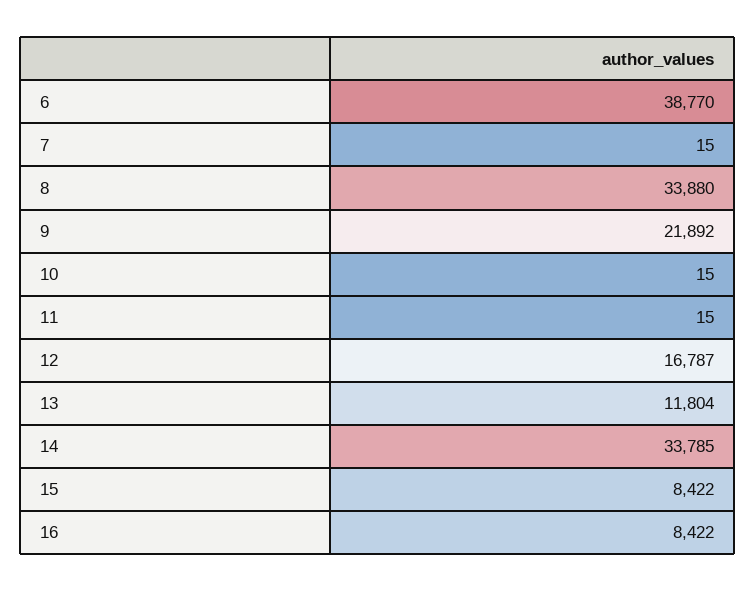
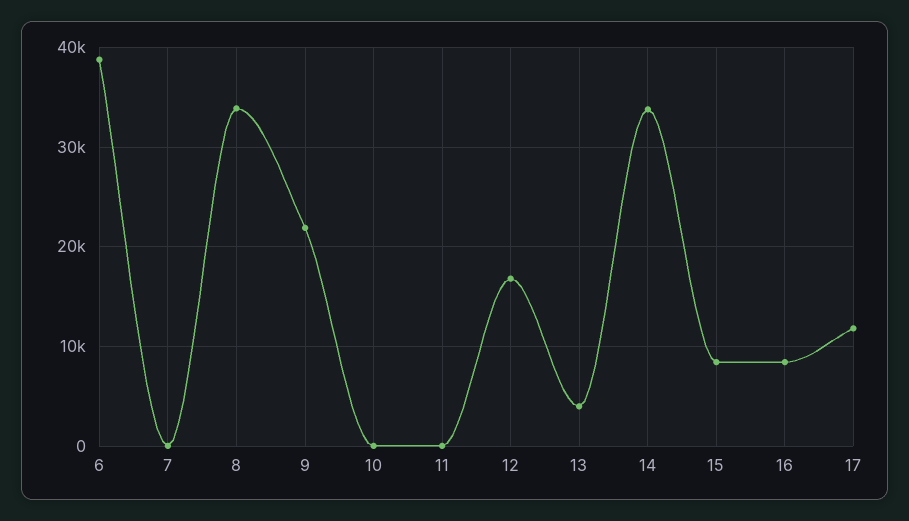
13: 11804 -> 4000
17: none -> 12000

